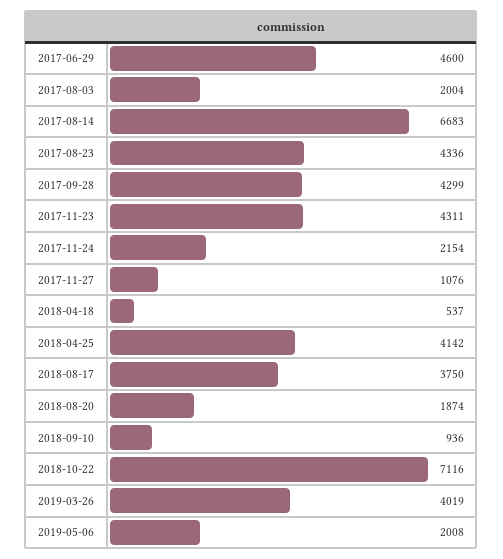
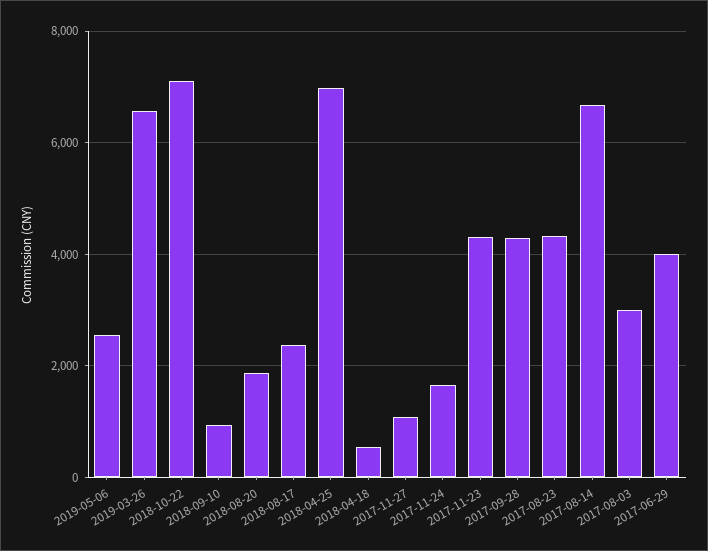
2017-06-29: 4600 -> 4000
2017-08-03: 2004 -> 3000
2017-11-24: 2154 -> 1600
2018-04-25: 4142 -> 7000
2018-08-17: 3750 -> 2400
2019-03-26: 4019 -> 6600
2019-05-06: 2008 -> 2600

